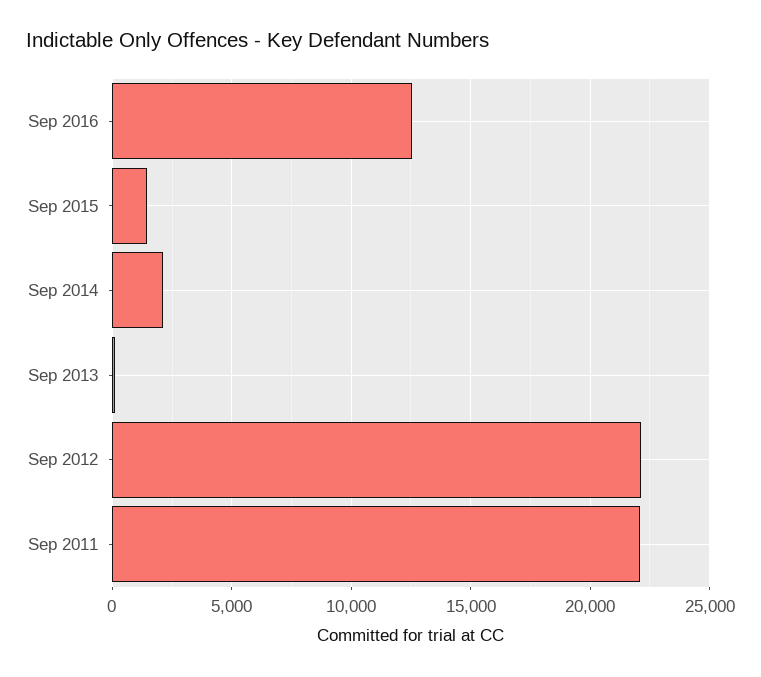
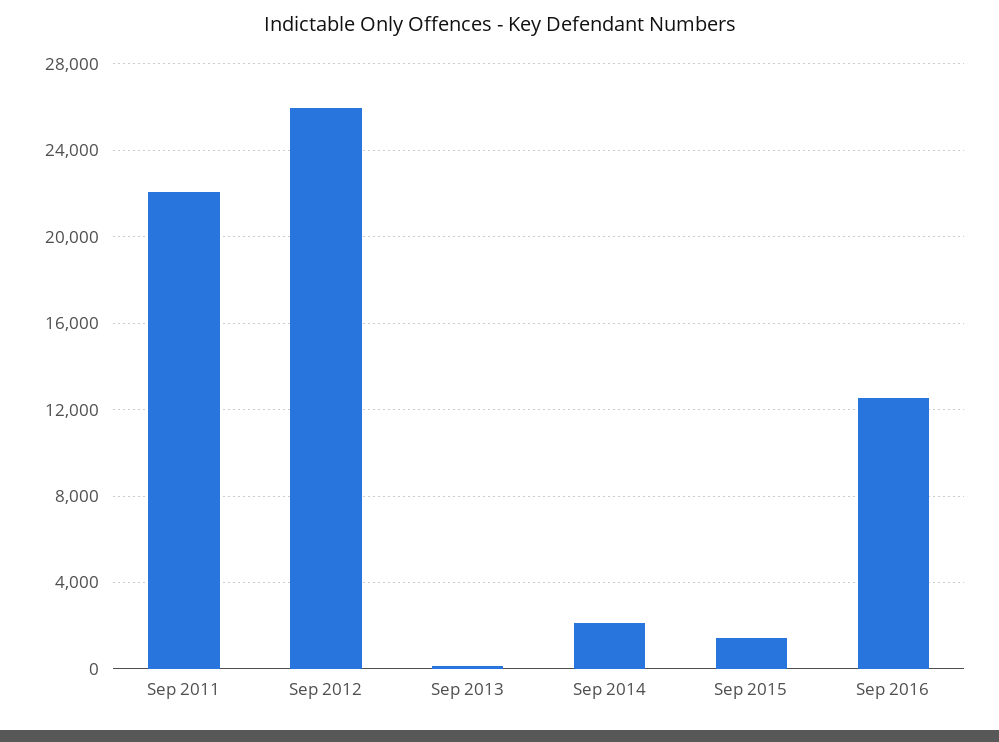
Sep 2012: 22000 -> 26000

